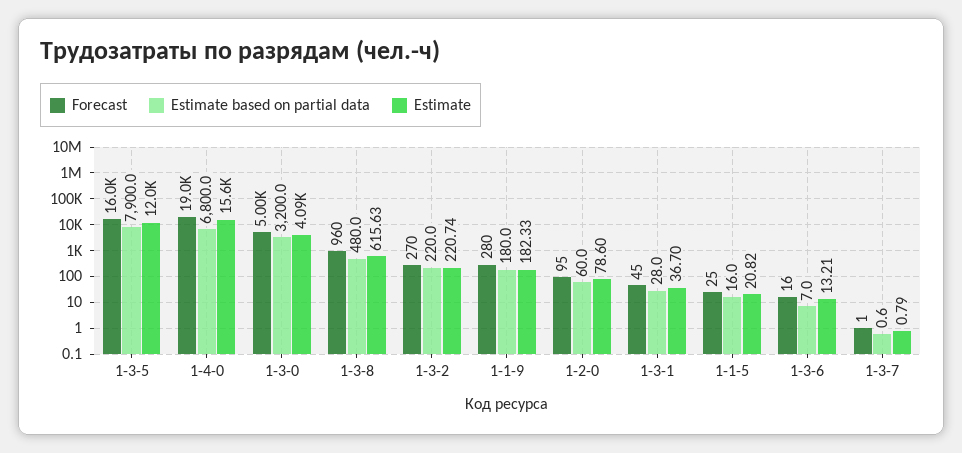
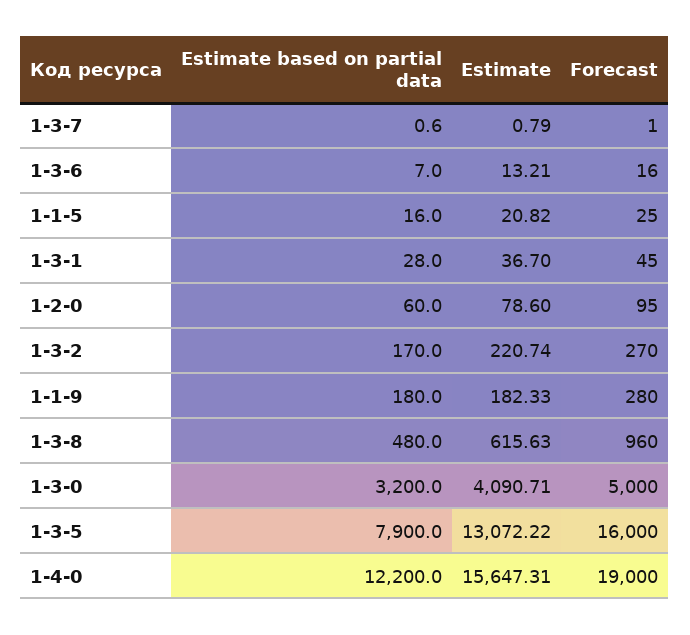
Estimate, 1-3-5: 12000 -> 13072.22
Estimate based on partial data, 1-4-0: 6800 -> 12200
Estimate based on partial data, 1-3-2: 220 -> 170

